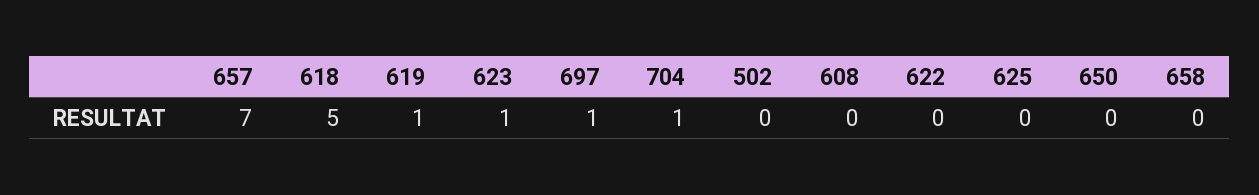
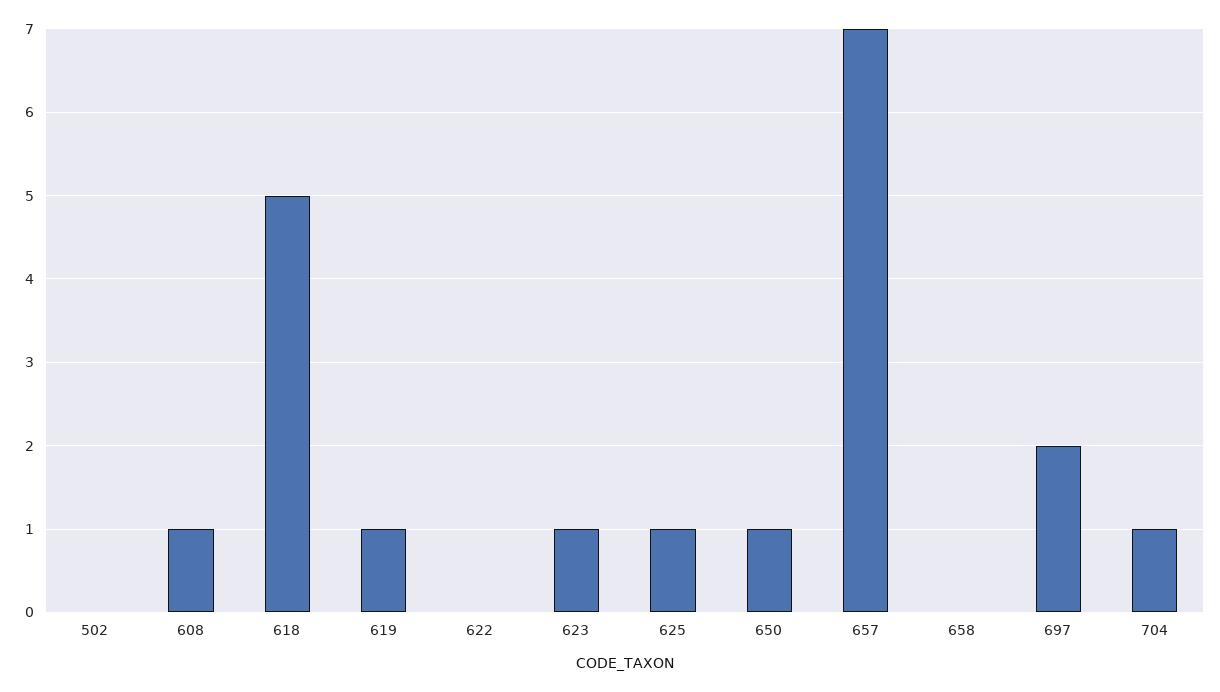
697: 1 -> 2
608: 0 -> 1
625: 0 -> 1
650: 0 -> 1

